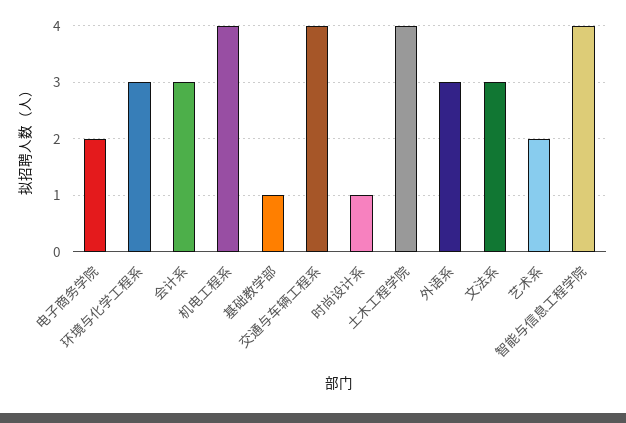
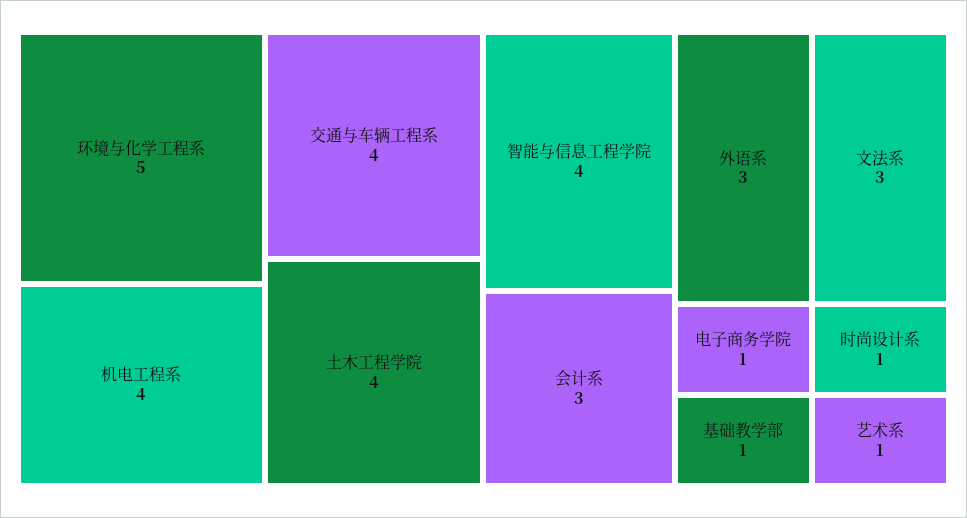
电子商务学院: 2 -> 1
环境与化学工程系: 3 -> 5
艺术系: 2 -> 1

